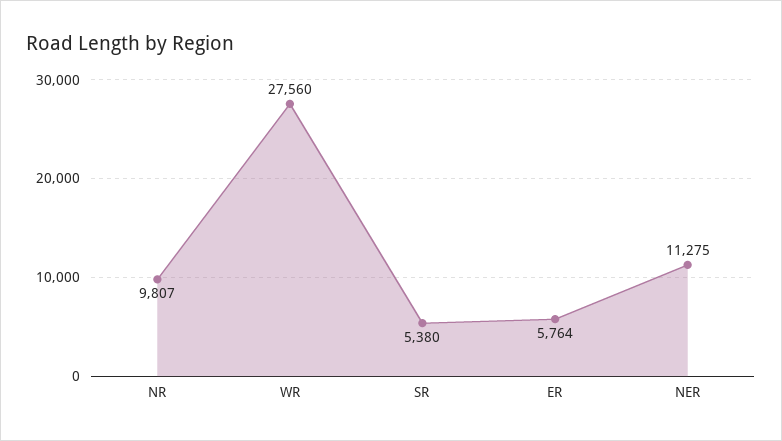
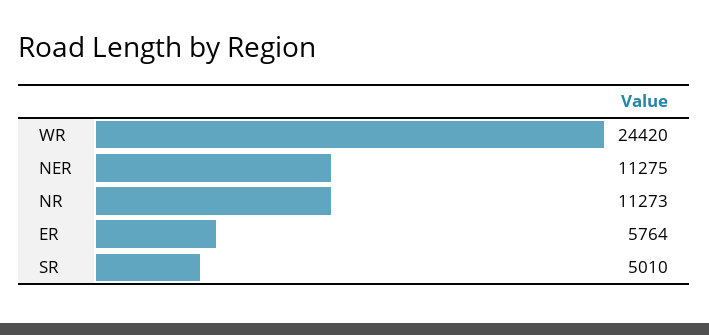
NR: 9807 -> 11273
WR: 27560 -> 24420
SR: 5380 -> 5010

